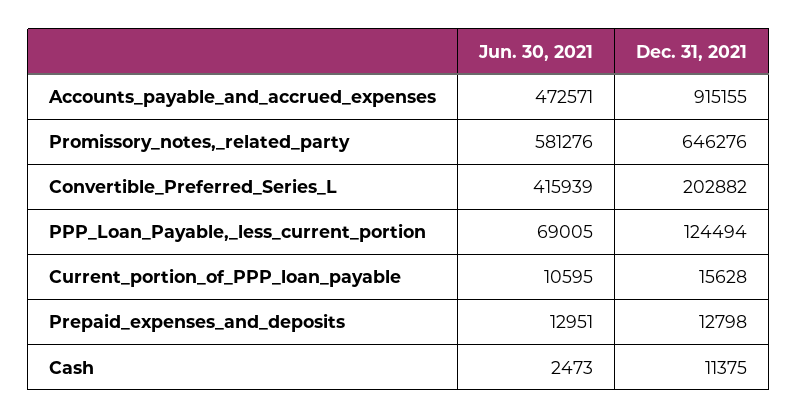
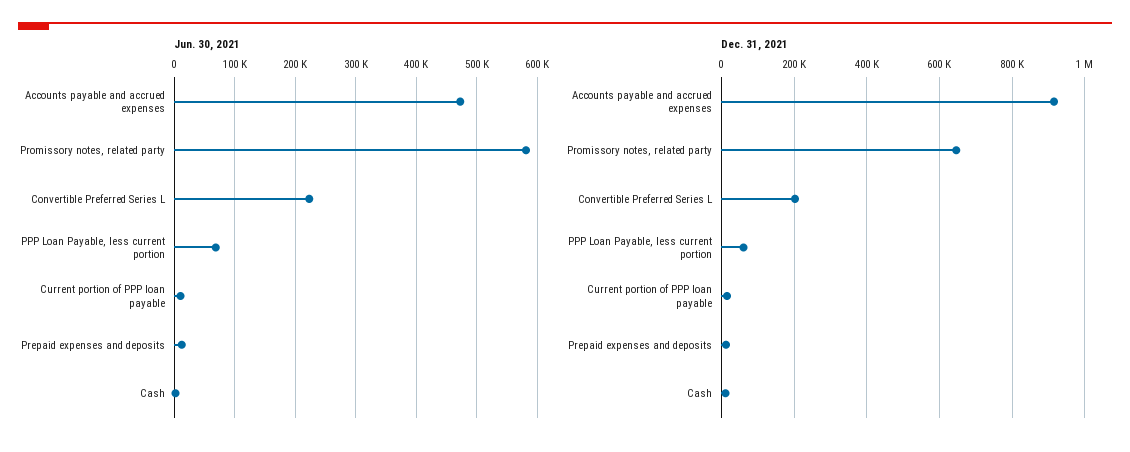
Jun. 30, 2021, Convertible_Preferred_Series_L: 415939 -> 220000
Dec. 31, 2021, PPP_Loan_Payable,_less_current_portion: 124494 -> 60000

